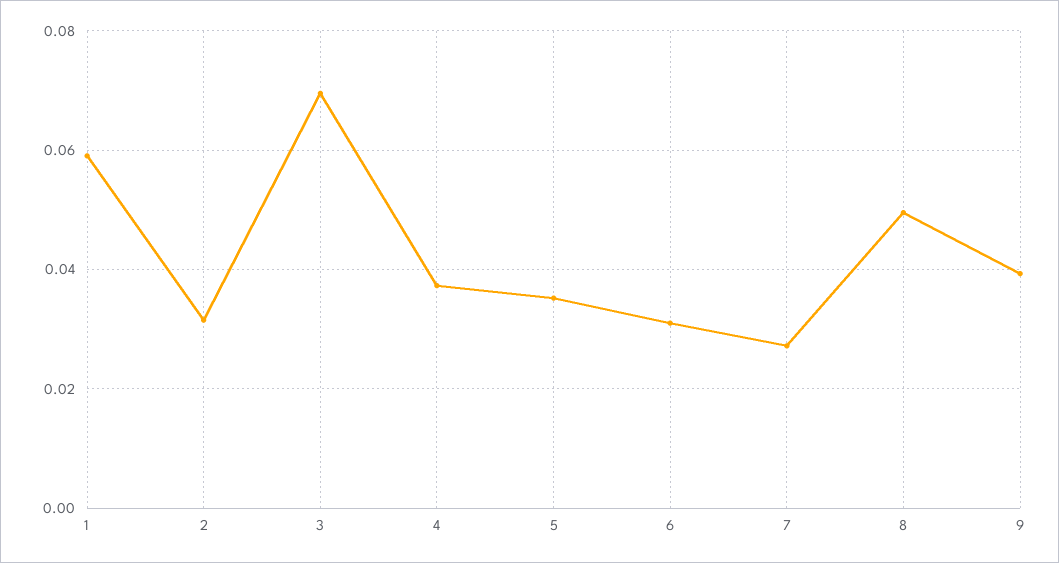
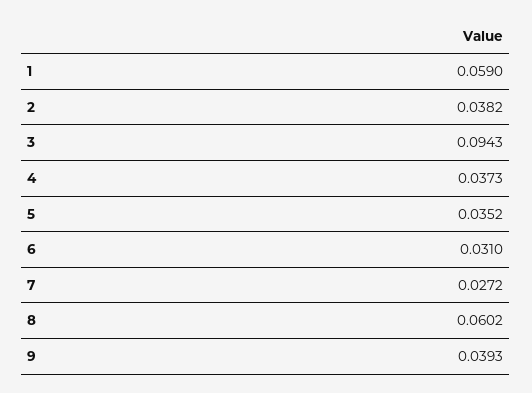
2: 0.032 -> 0.0382
3: 0.07 -> 0.0943
8: 0.05 -> 0.0602

